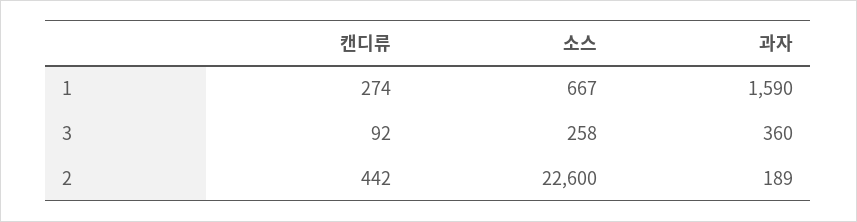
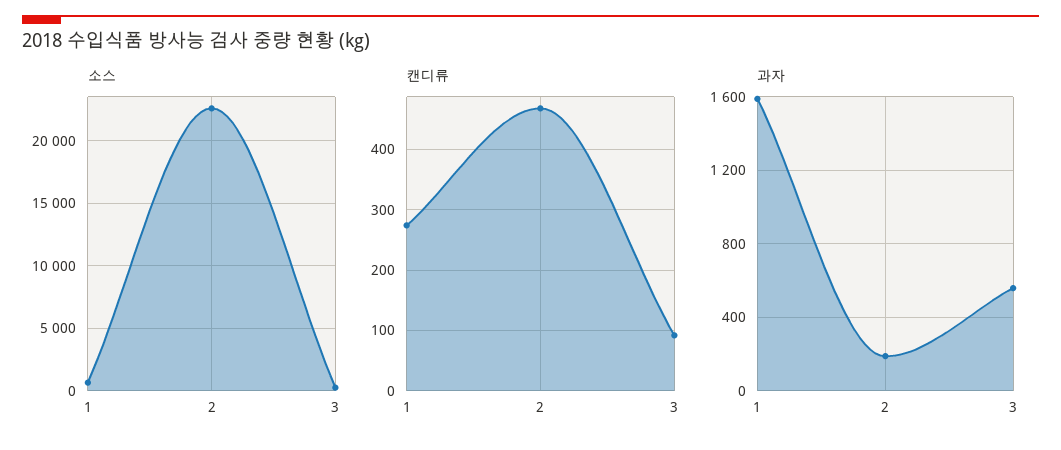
과자, 3: 360 -> 550
캔디류, 2: 442 -> 470

